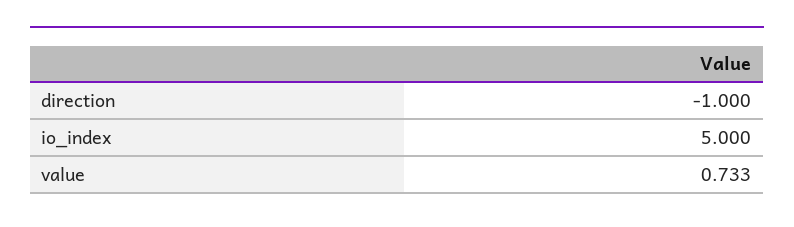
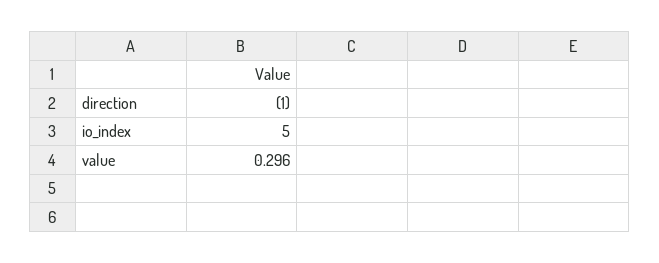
value: 0.733 -> 0.296

